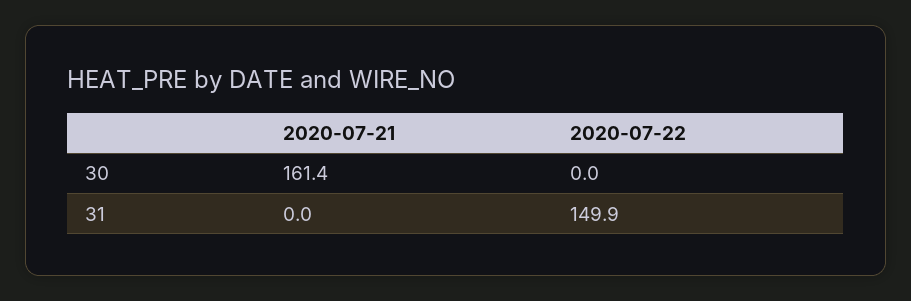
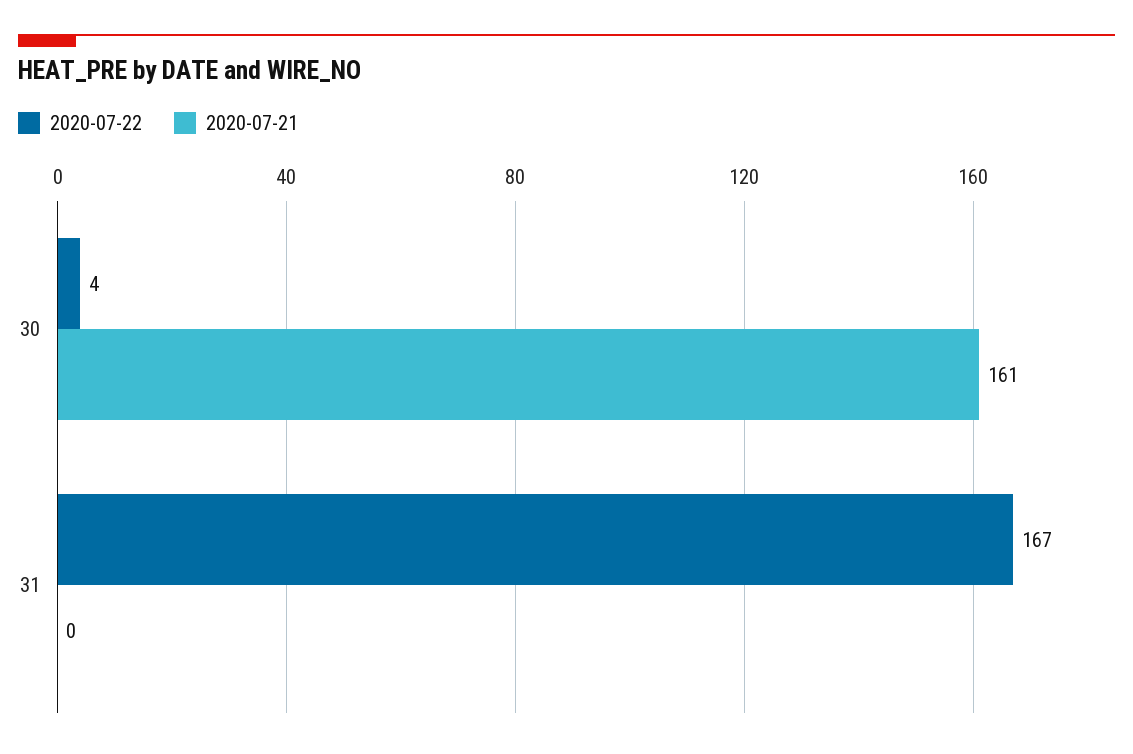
2020-07-22, 30: 0 -> 4
2020-07-22, 31: 149.9 -> 167

